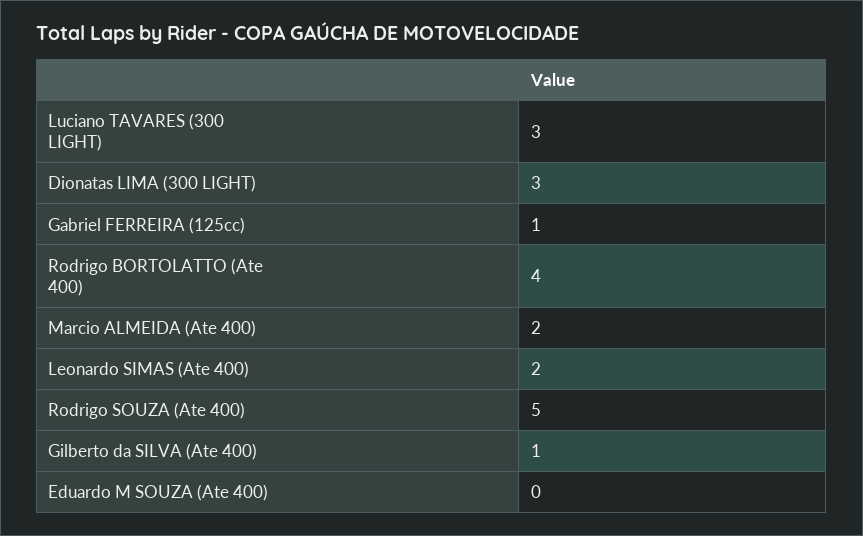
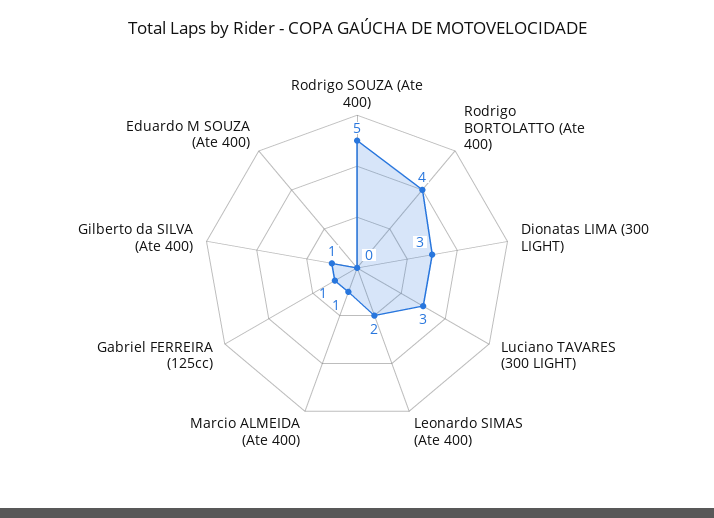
Marcio ALMEIDA (Ate 400): 2 -> 1

